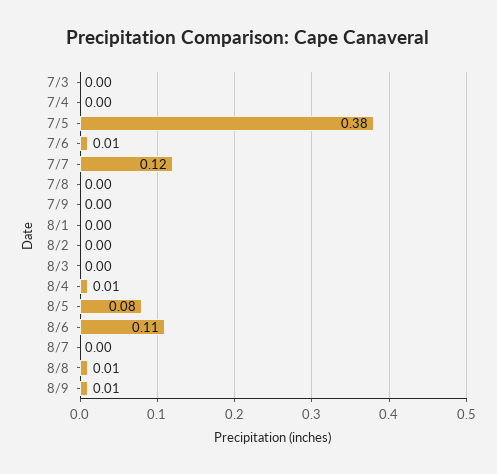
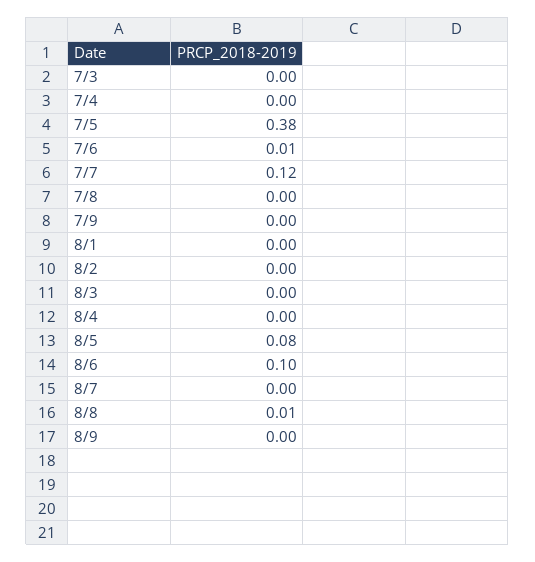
8/4: 0.01 -> 0
8/6: 0.11 -> 0.1
8/9: 0.01 -> 0

